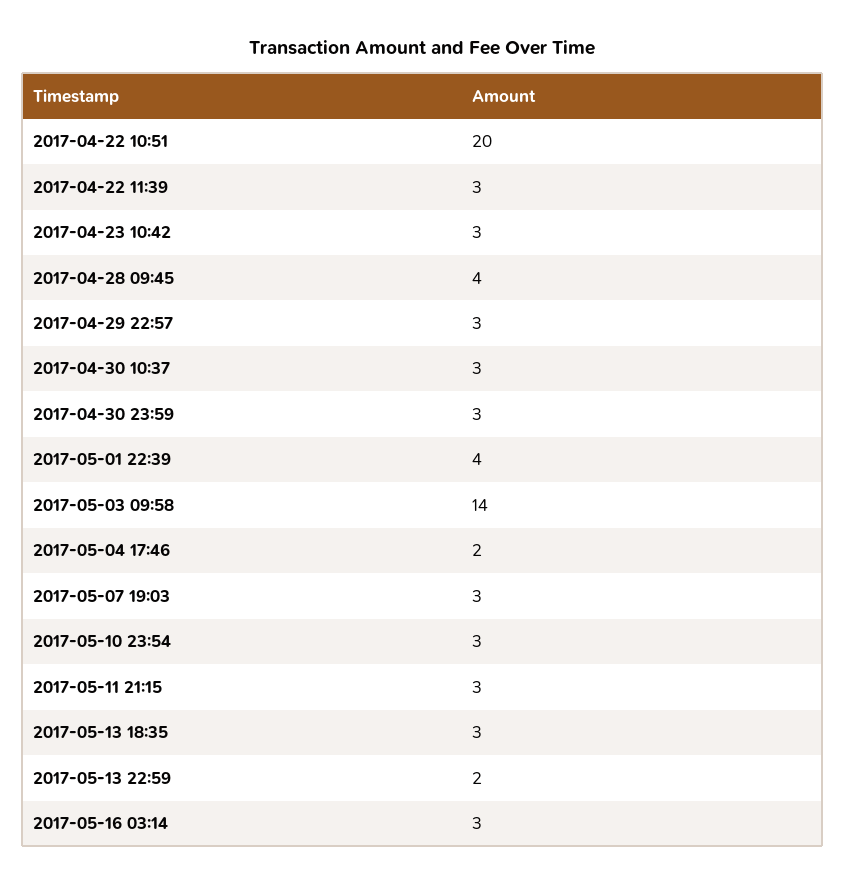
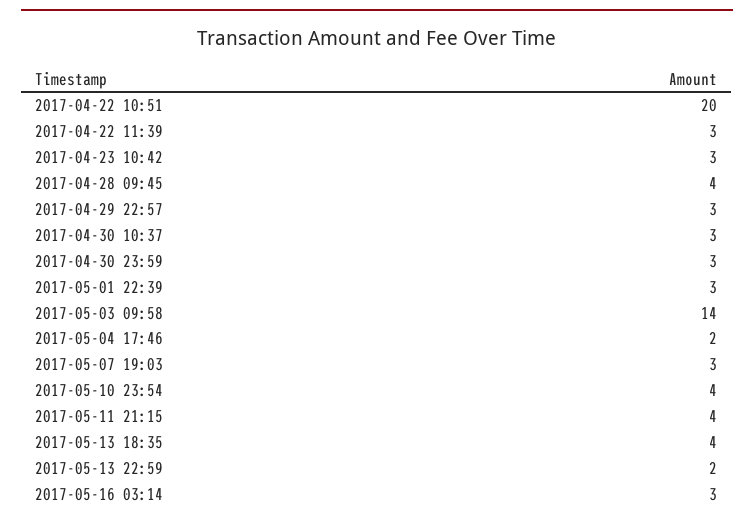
2017-05-01 22:39: 4 -> 3
2017-05-10 23:54: 3 -> 4
2017-05-11 21:15: 3 -> 4
2017-05-13 18:35: 3 -> 4

